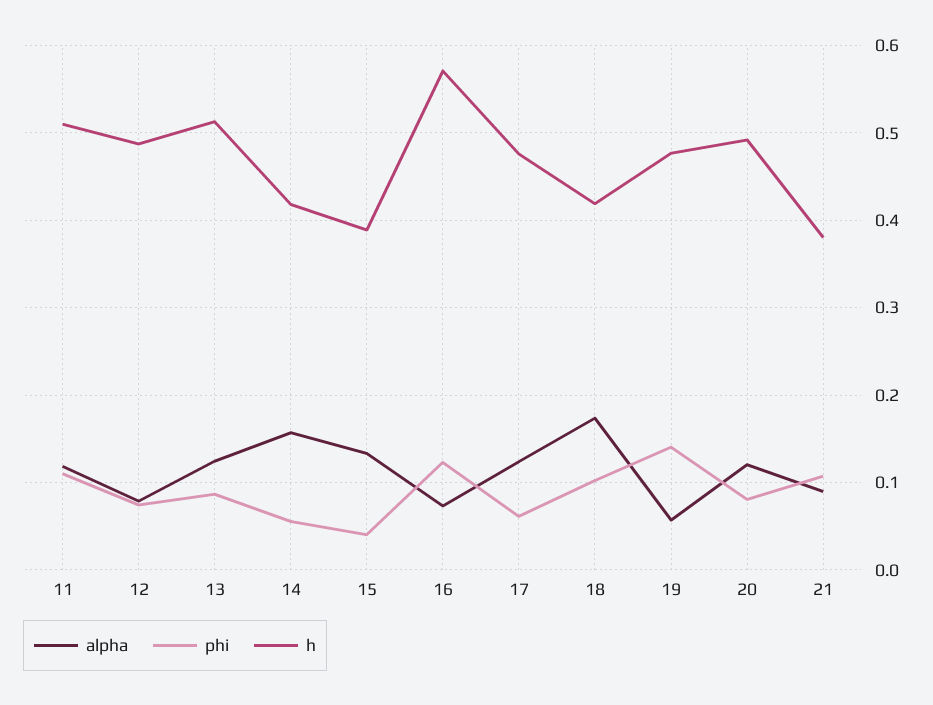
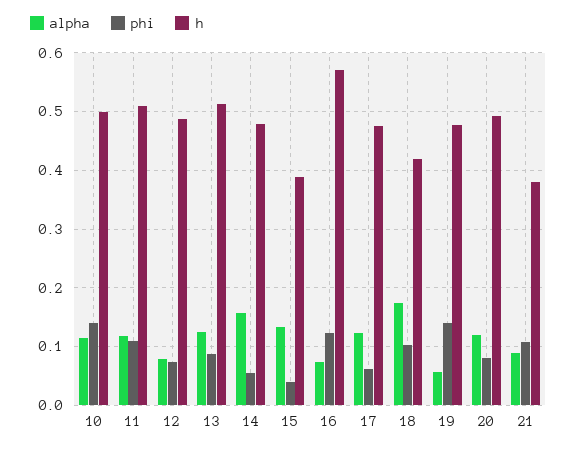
h, 14: 0.42 -> 0.48
alpha, 10: none -> 0.12
phi, 10: none -> 0.14
h, 10: none -> 0.5

